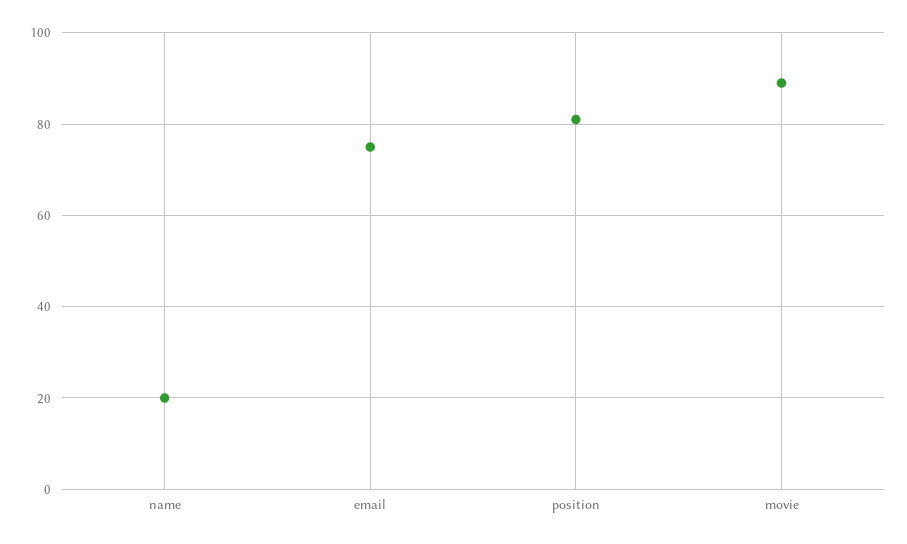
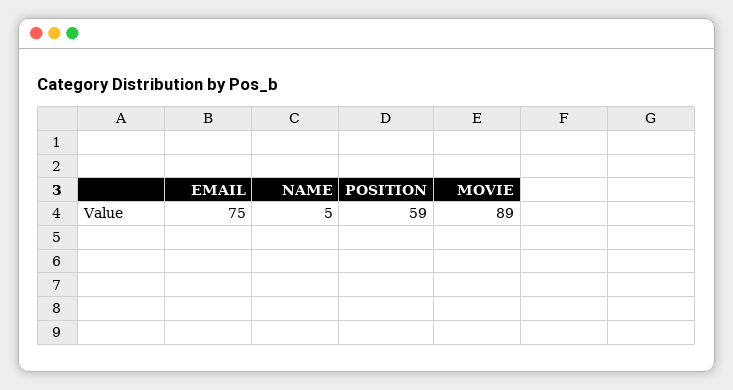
name: 20 -> 5
position: 80 -> 59

